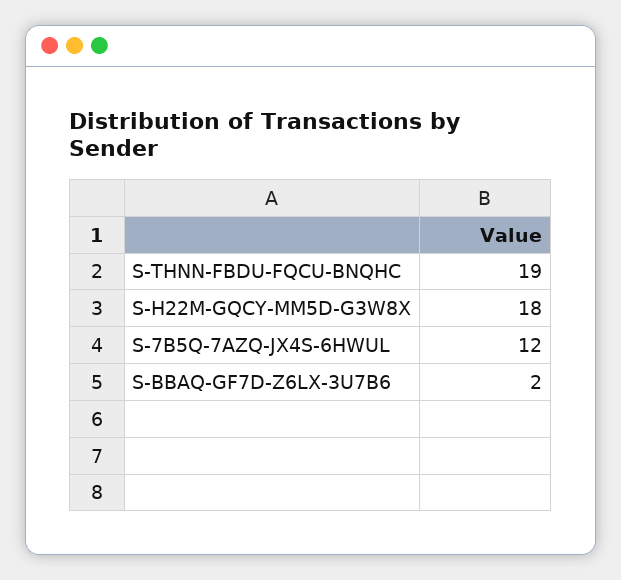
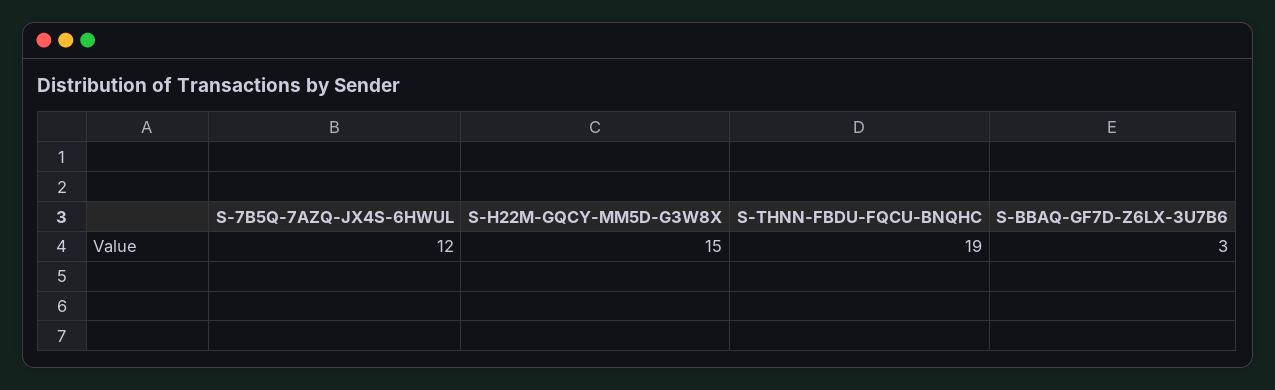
S-H22M-GQCY-MM5D-G3W8X: 18 -> 15
S-BBAQ-GF7D-Z6LX-3U7B6: 2 -> 3

